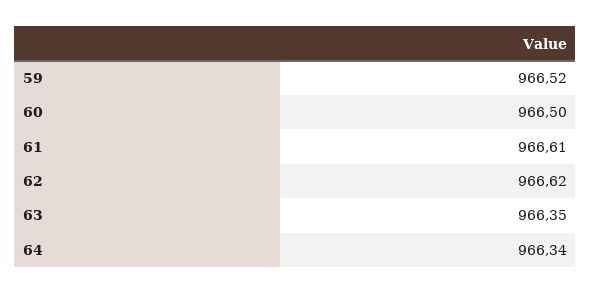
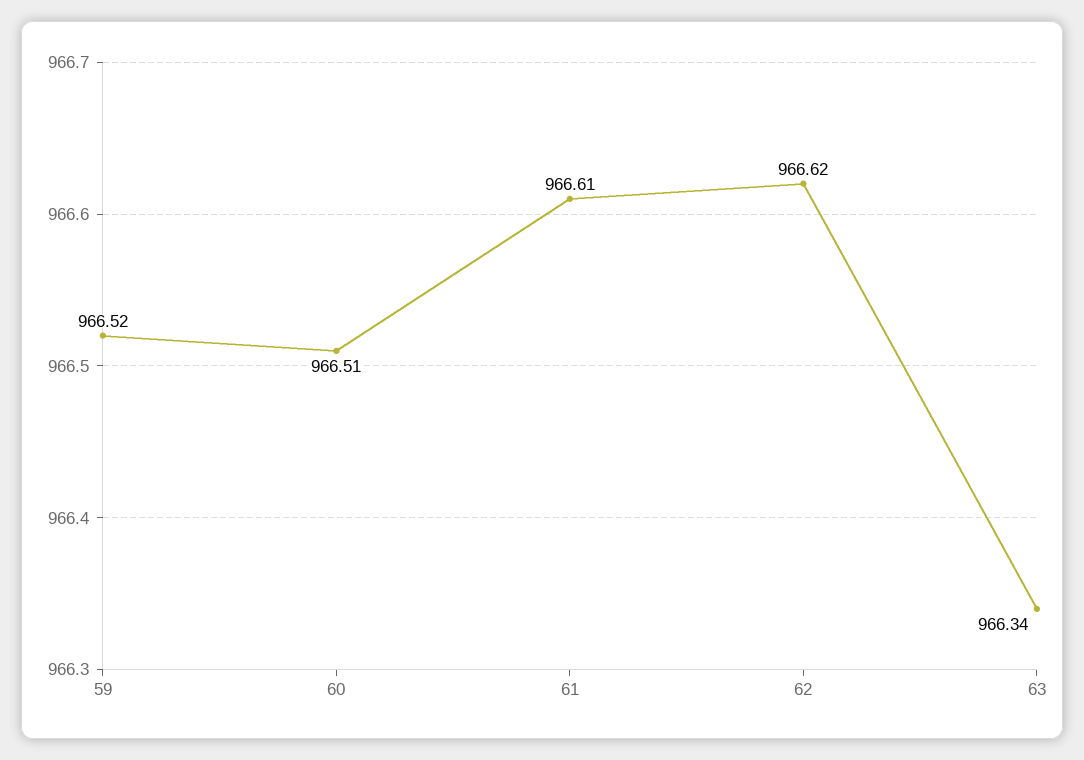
60: 966.5 -> 966.51
63: 966.35 -> 966.34
64: 966.34 -> none

